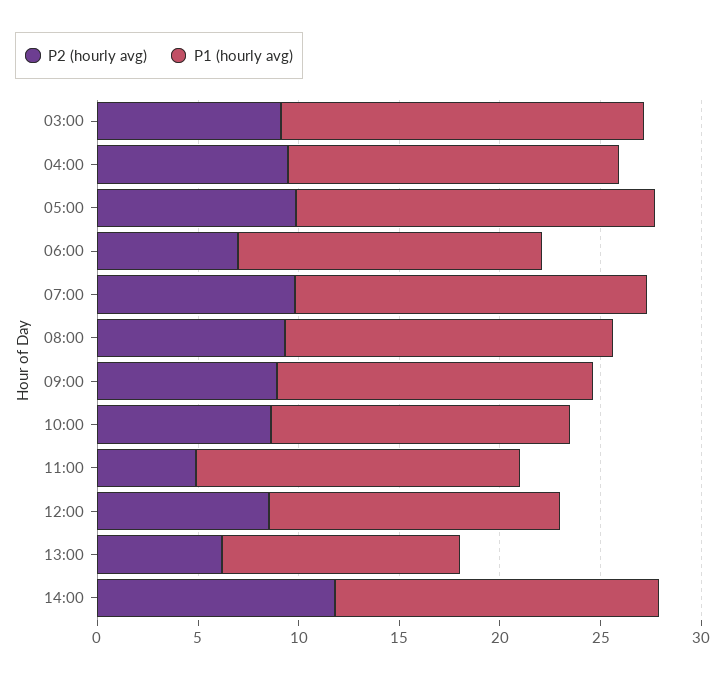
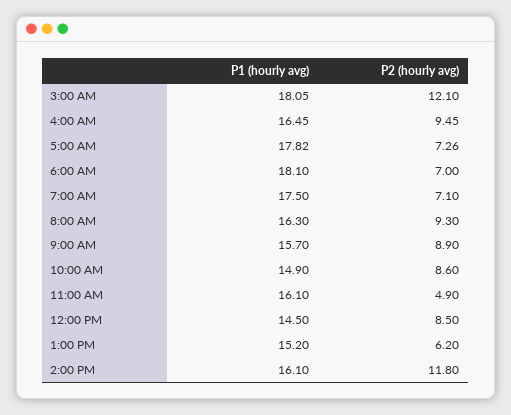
P2 (hourly avg), 03:00: 9 -> 12.1
P2 (hourly avg), 05:00: 10 -> 7.26
P1 (hourly avg), 06:00: 15 -> 18.1
P2 (hourly avg), 07:00: 10 -> 7.1
P1 (hourly avg), 13:00: 12 -> 15.2

